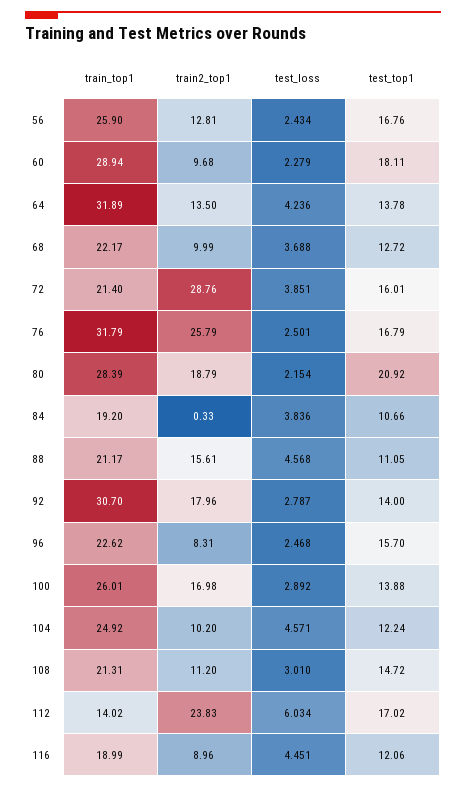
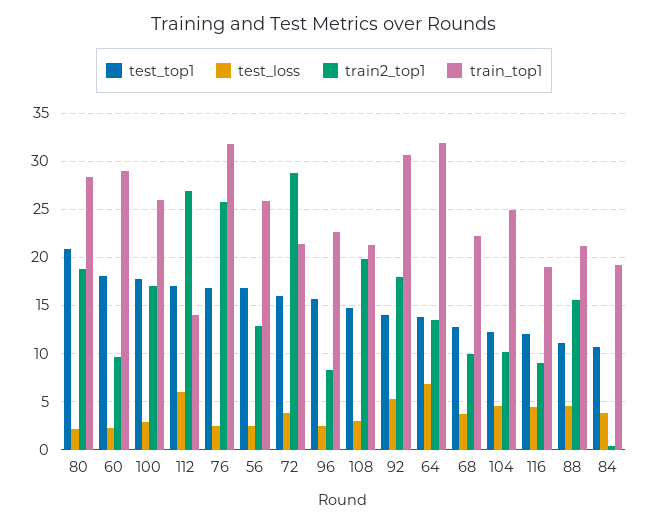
test_loss, 64: 4.236 -> 7
test_loss, 92: 2.787 -> 5
test_top1, 100: 13.88 -> 18
train2_top1, 108: 11.2 -> 20
train2_top1, 112: 23.83 -> 27

